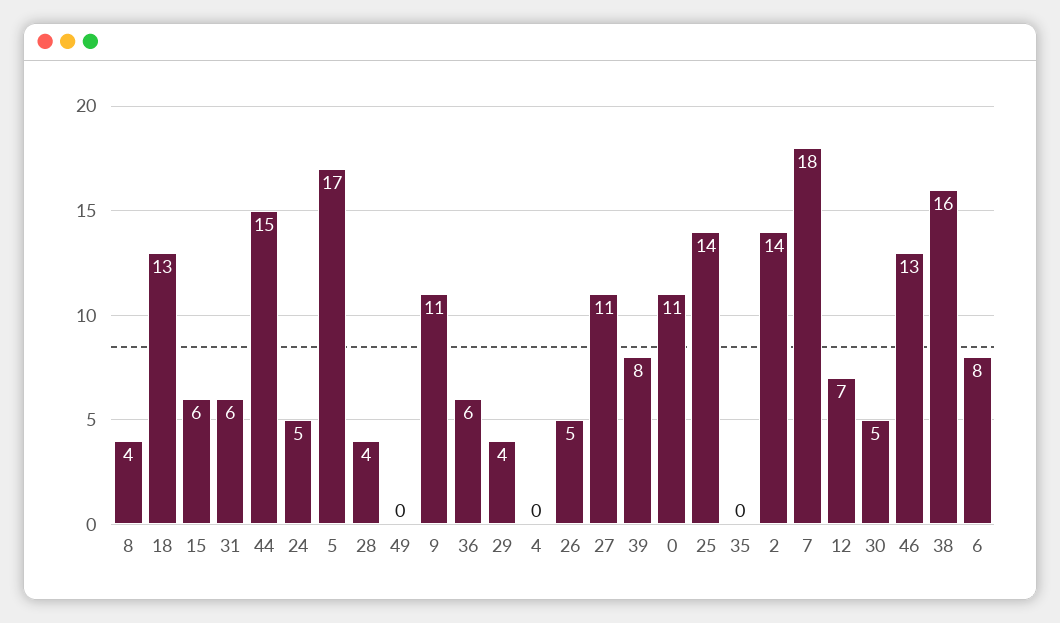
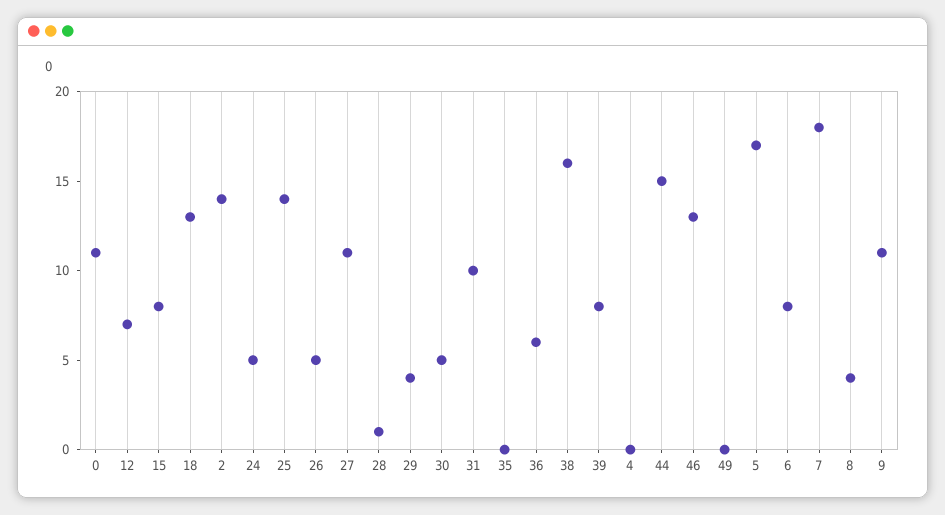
15: 6 -> 8
31: 6 -> 10
28: 4 -> 1

